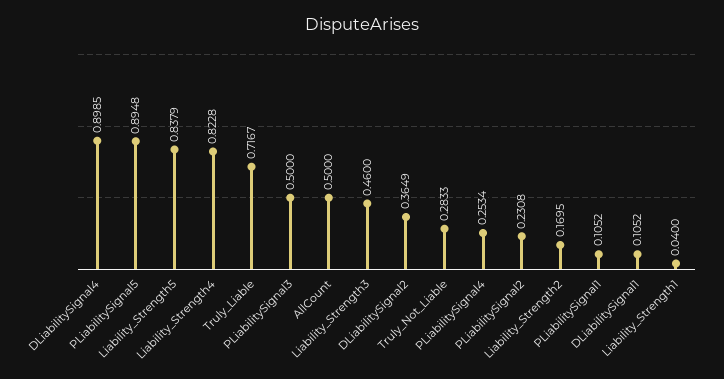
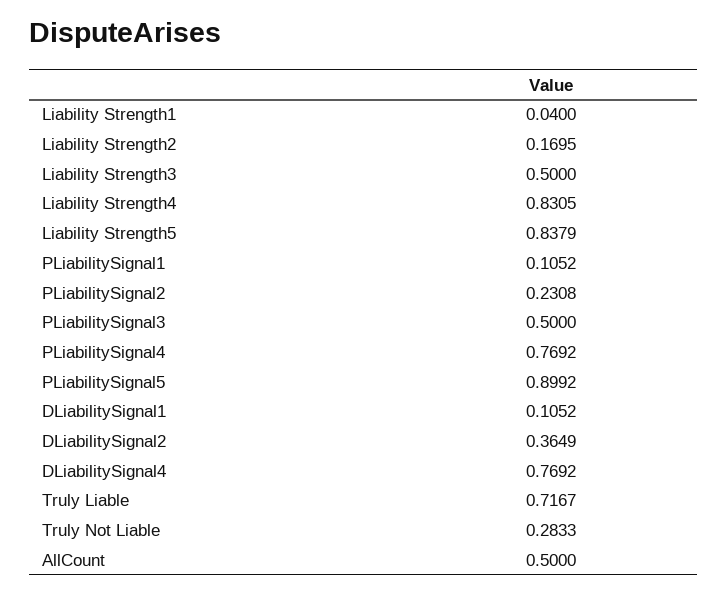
DLiabilitySignal4: 0.8985 -> 0.7692
PLiabilitySignal5: 0.8948 -> 0.8992
Liability_Strength4: 0.8228 -> 0.8305
Liability_Strength3: 0.46 -> 0.5
PLiabilitySignal4: 0.2534 -> 0.7692

